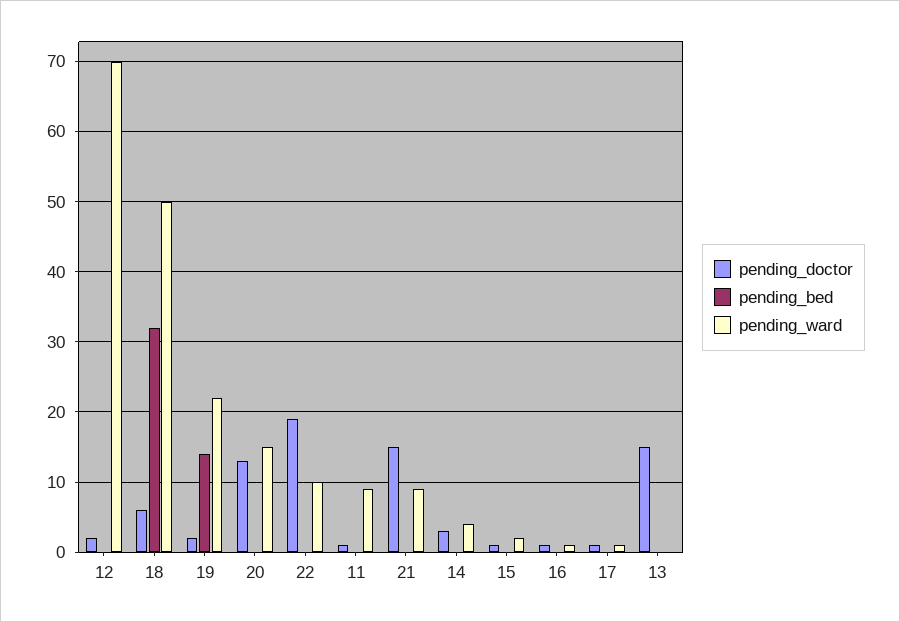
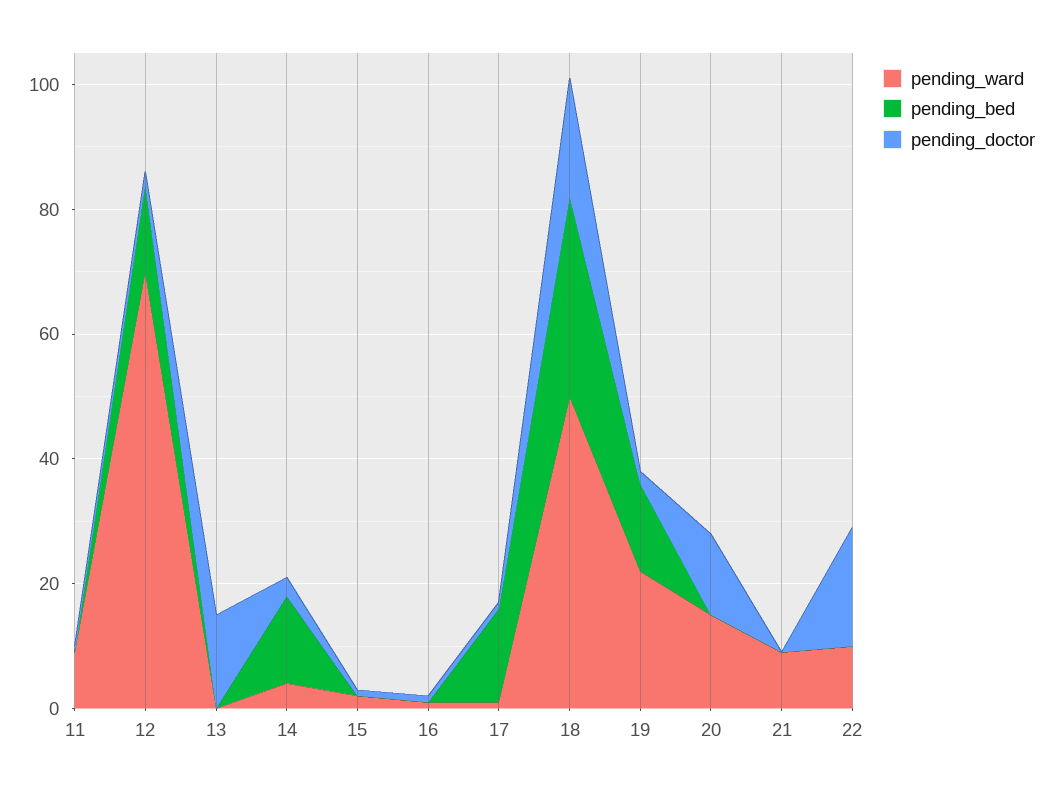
pending_bed, 12: 0 -> 15
pending_doctor, 18: 6 -> 20
pending_doctor, 21: 15 -> 0
pending_bed, 14: 0 -> 15
pending_bed, 17: 0 -> 15

